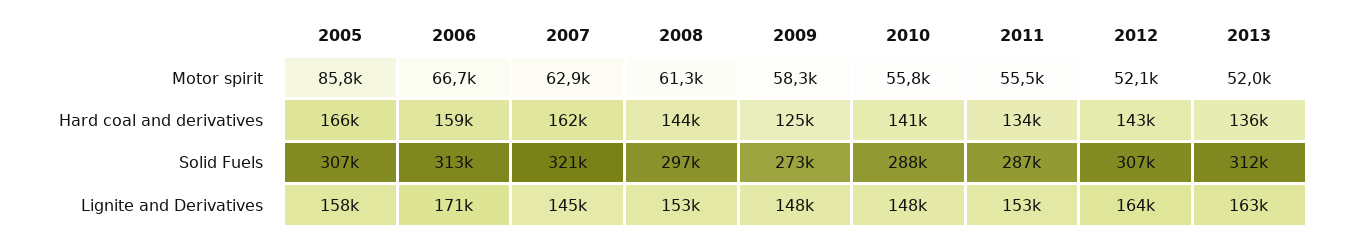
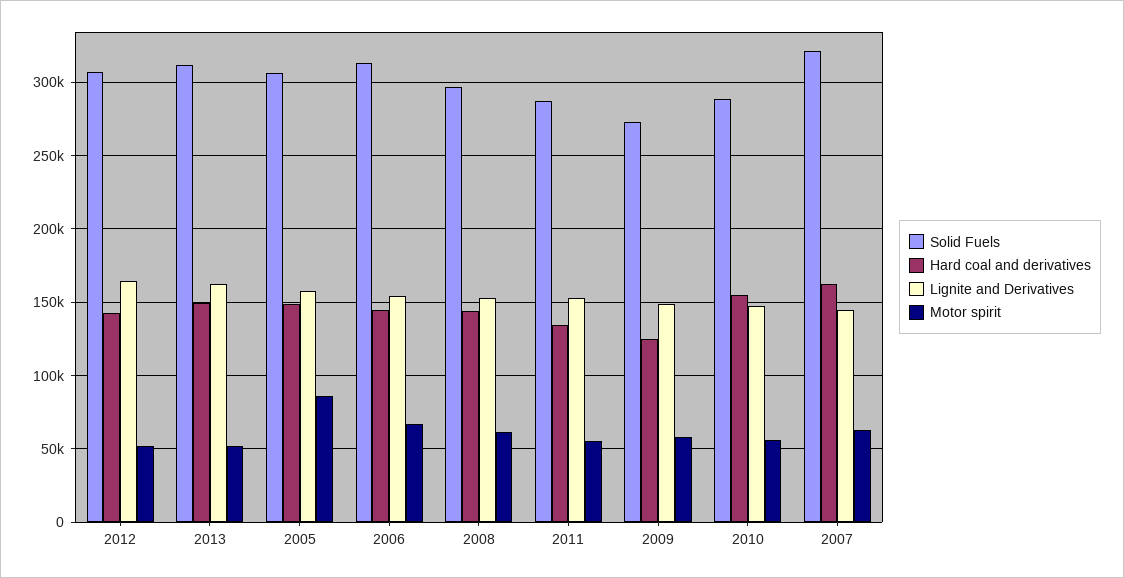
Hard coal and derivatives, 2005: 166000 -> 150000
Hard coal and derivatives, 2006: 159000 -> 145000
Hard coal and derivatives, 2010: 141000 -> 155000
Hard coal and derivatives, 2013: 136000 -> 150000
Lignite and Derivatives, 2006: 171000 -> 155000

